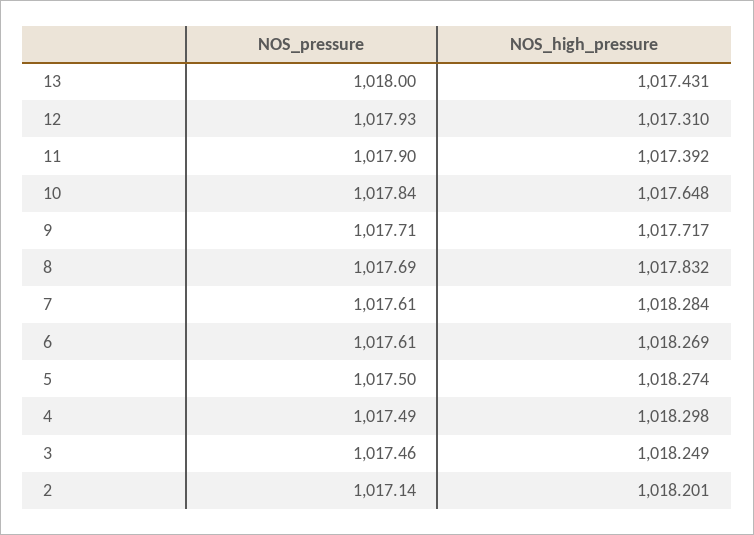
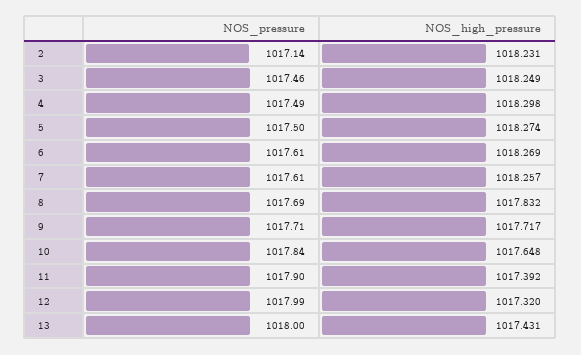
NOS_pressure, 12: 1017.93 -> 1017.99
NOS_high_pressure, 12: 1017.31 -> 1017.32
NOS_high_pressure, 7: 1018.284 -> 1018.257
NOS_high_pressure, 2: 1018.201 -> 1018.231

